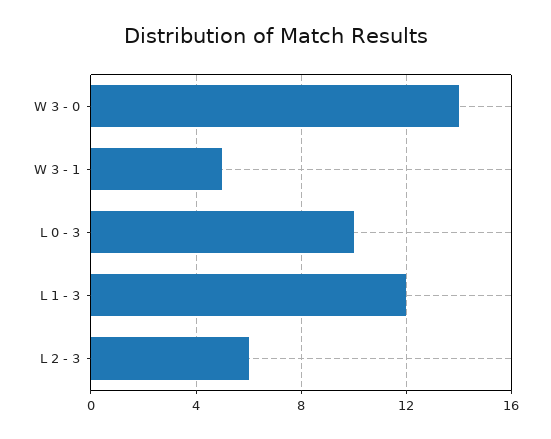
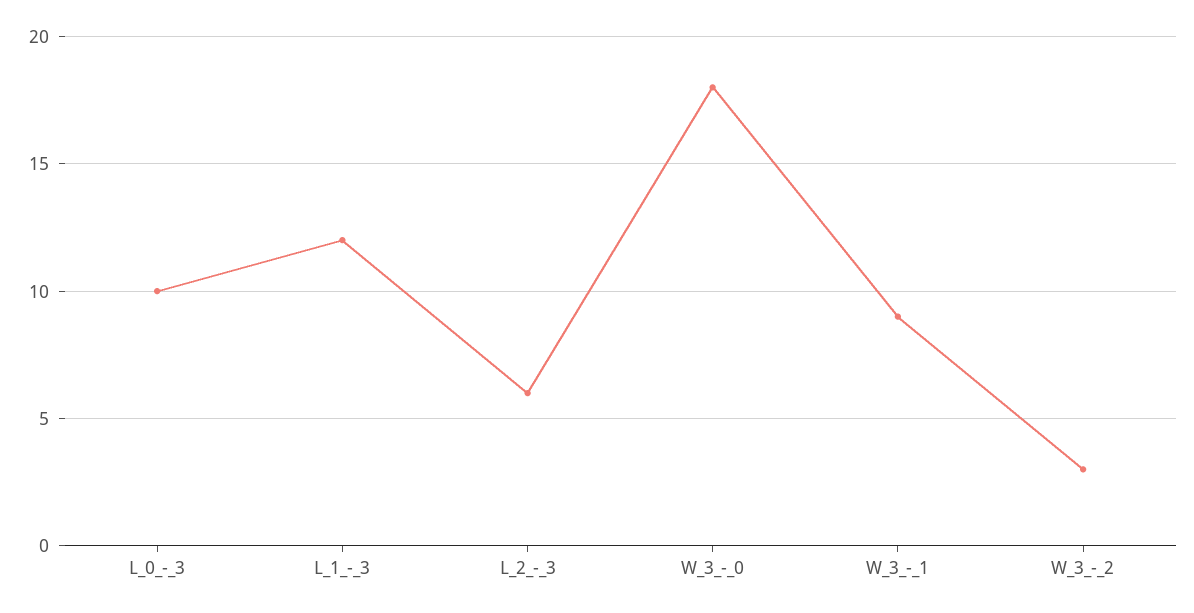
W 3 - 0: 14 -> 18
W 3 - 1: 5 -> 9
W_3_-_2: none -> 3

